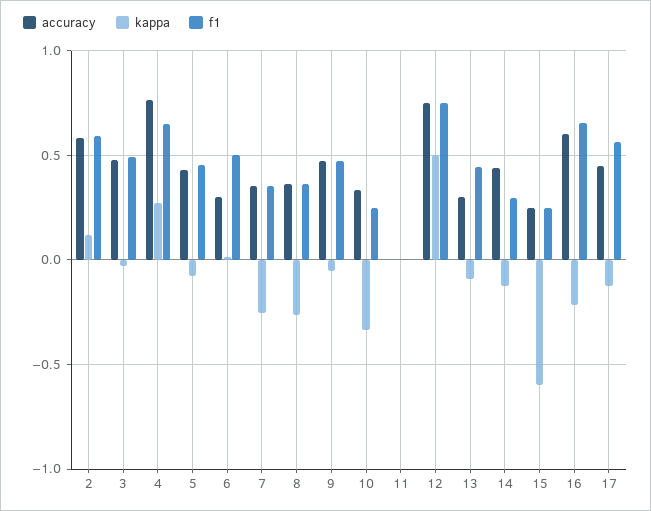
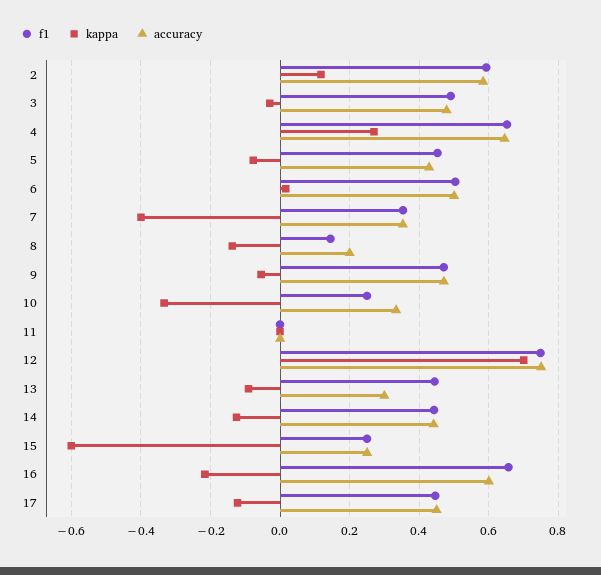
accuracy, 4: 0.75 -> 0.64
accuracy, 6: 0.3 -> 0.5
kappa, 7: -0.25 -> -0.4
accuracy, 8: 0.35 -> 0.2
kappa, 8: -0.25 -> -0.14
f1, 8: 0.35 -> 0.14
kappa, 12: 0.5 -> 0.7
f1, 14: 0.3 -> 0.44
f1, 17: 0.55 -> 0.44

